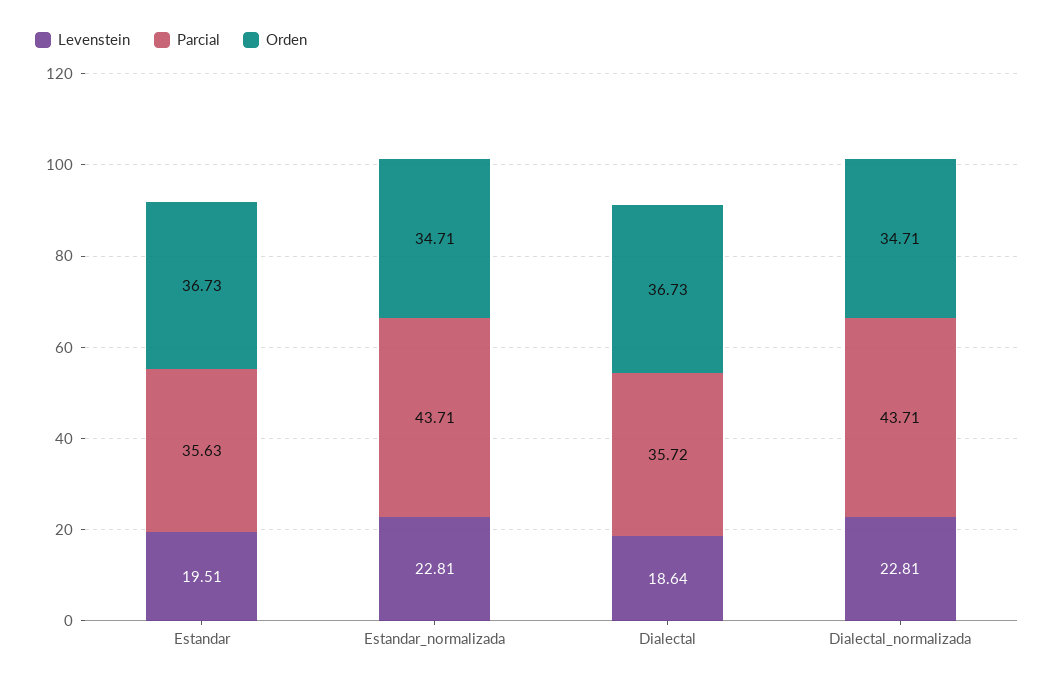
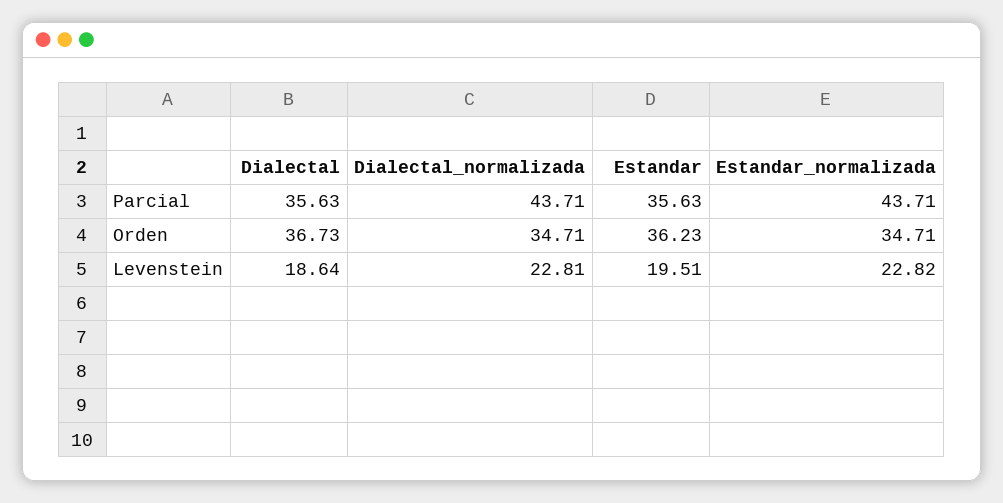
Orden, Estandar: 36.73 -> 36.23
Levenstein, Estandar_normalizada: 22.81 -> 22.82
Parcial, Dialectal: 35.72 -> 35.63

